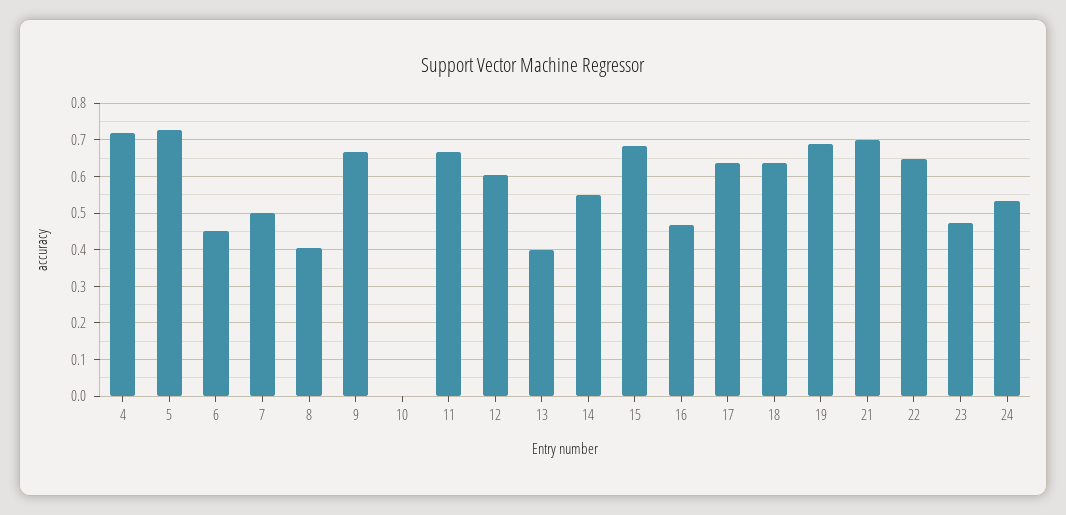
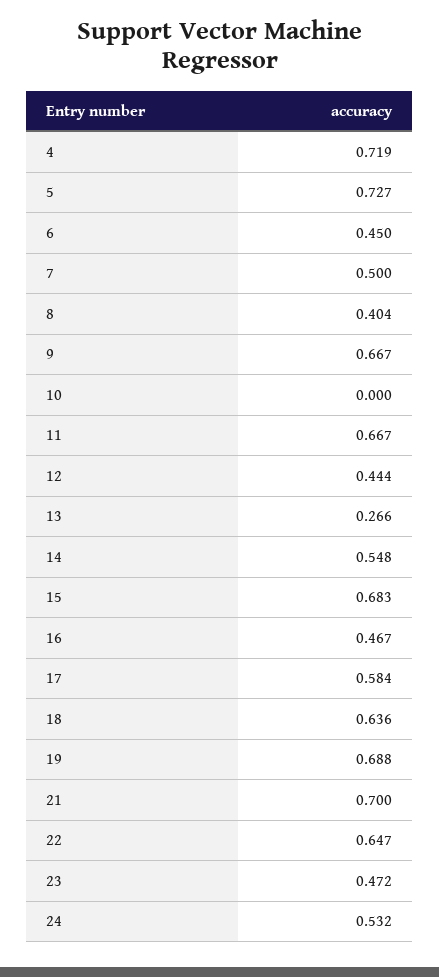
12: 0.6 -> 0.444
13: 0.4 -> 0.266
17: 0.64 -> 0.584

